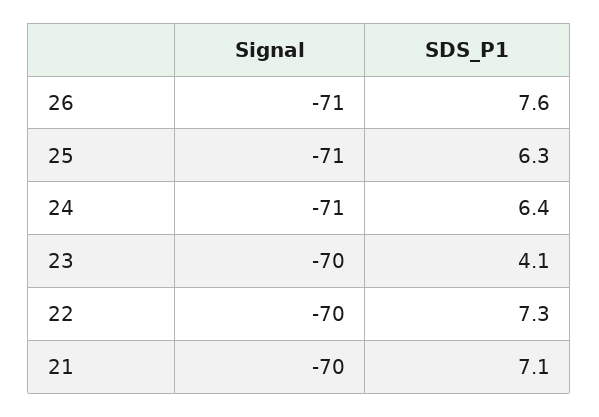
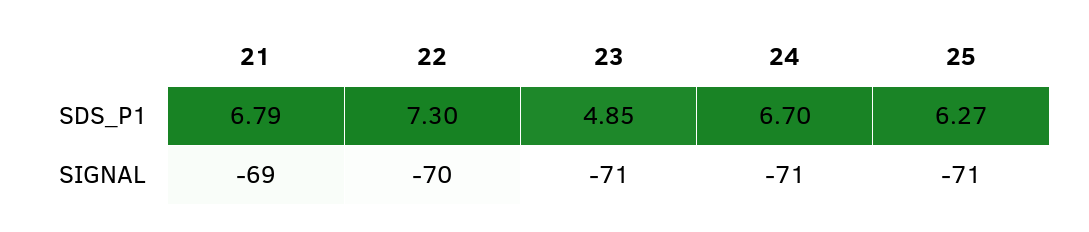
Signal, 26: -71 -> none
SDS_P1, 26: 7.6 -> none
SDS_P1, 24: 6.4 -> 6.7
Signal, 23: -70 -> -71
SDS_P1, 23: 4.1 -> 4.85
Signal, 21: -70 -> -69
SDS_P1, 21: 7.1 -> 6.79

